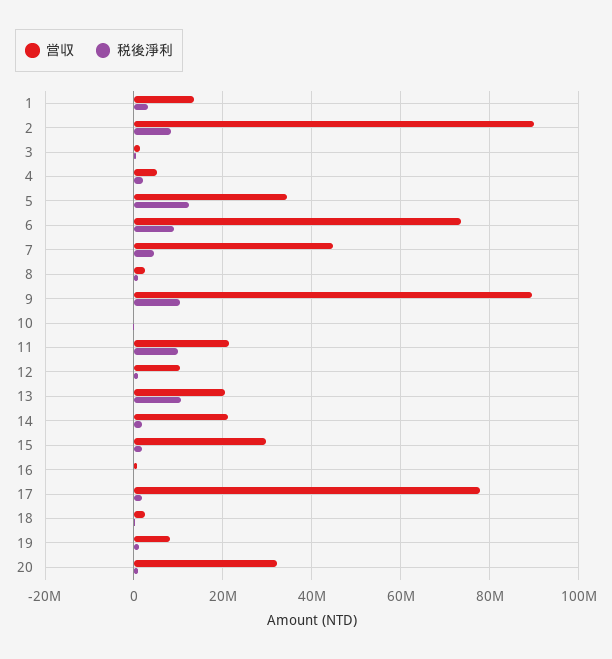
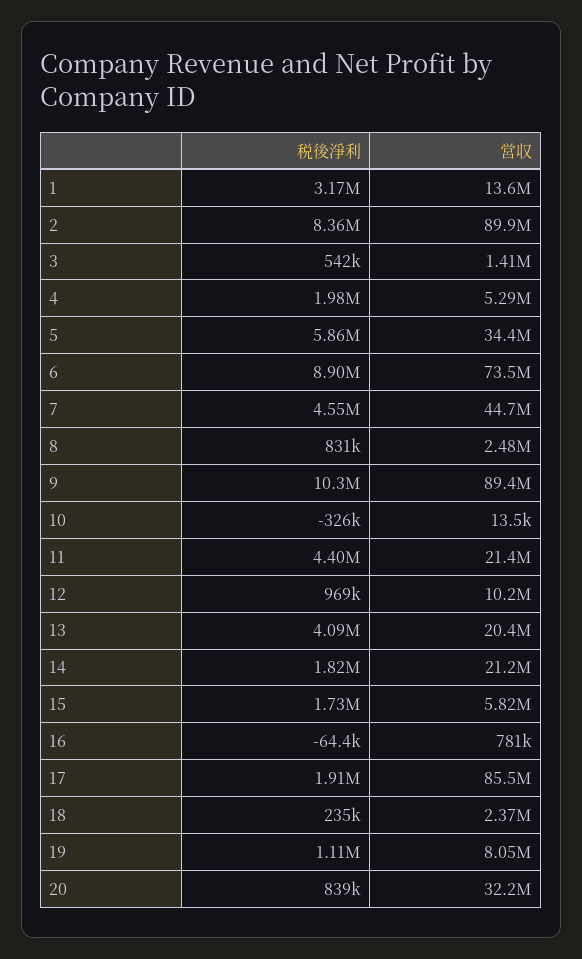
税後淨利, 5: 12000000 -> 5860000
税後淨利, 11: 10000000 -> 4400000
税後淨利, 13: 10000000 -> 4090000
営収, 15: 30000000 -> 5820000
営収, 17: 78000000 -> 85500000

